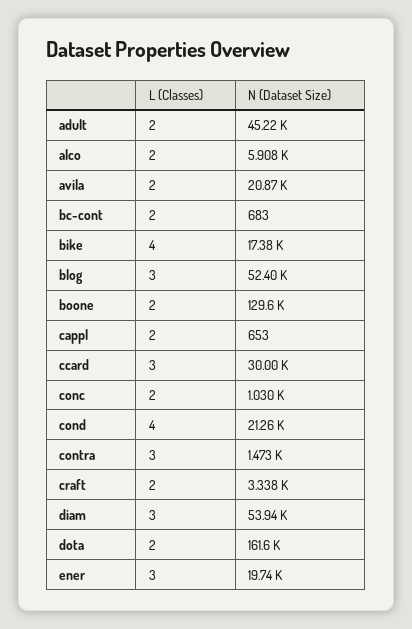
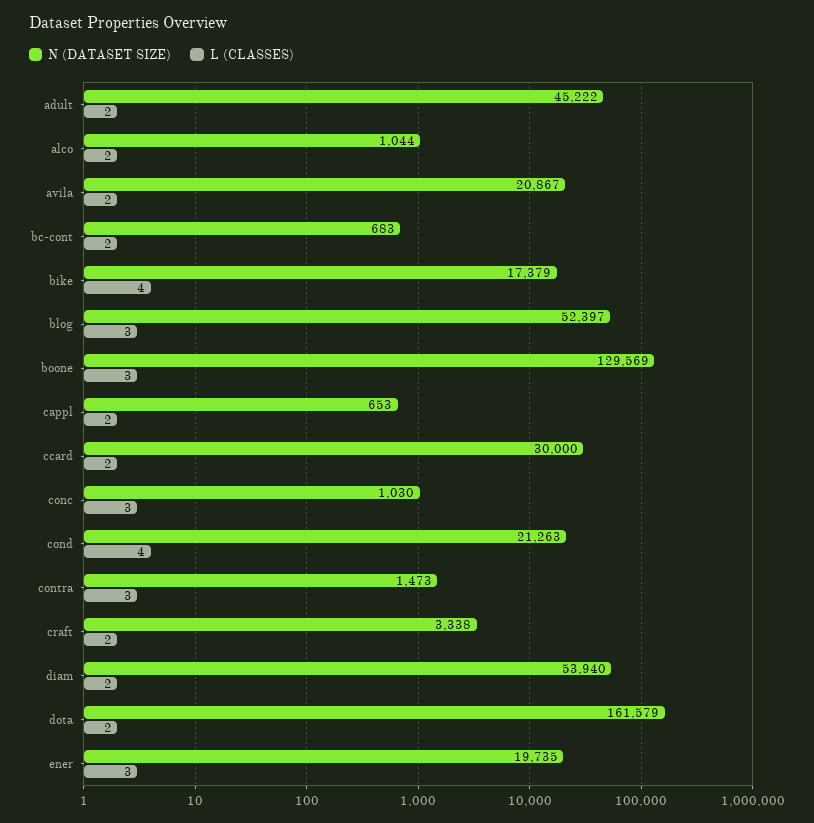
N (Dataset Size), alco: 5908 -> 1044
L (Classes), boone: 2 -> 3
L (Classes), ccard: 3 -> 2
L (Classes), conc: 2 -> 3
L (Classes), diam: 3 -> 2

